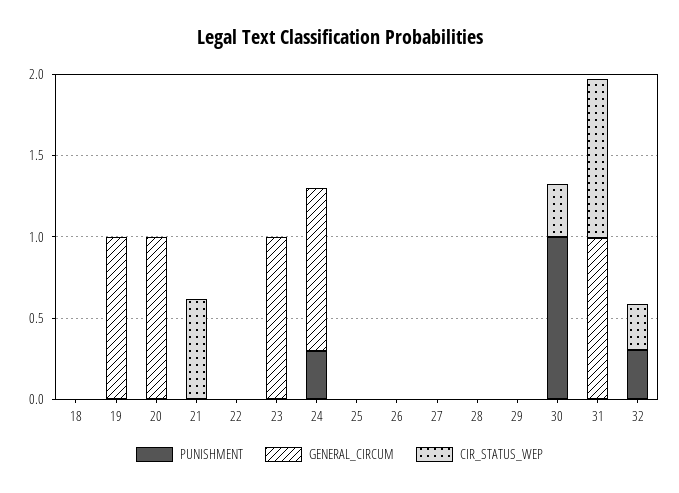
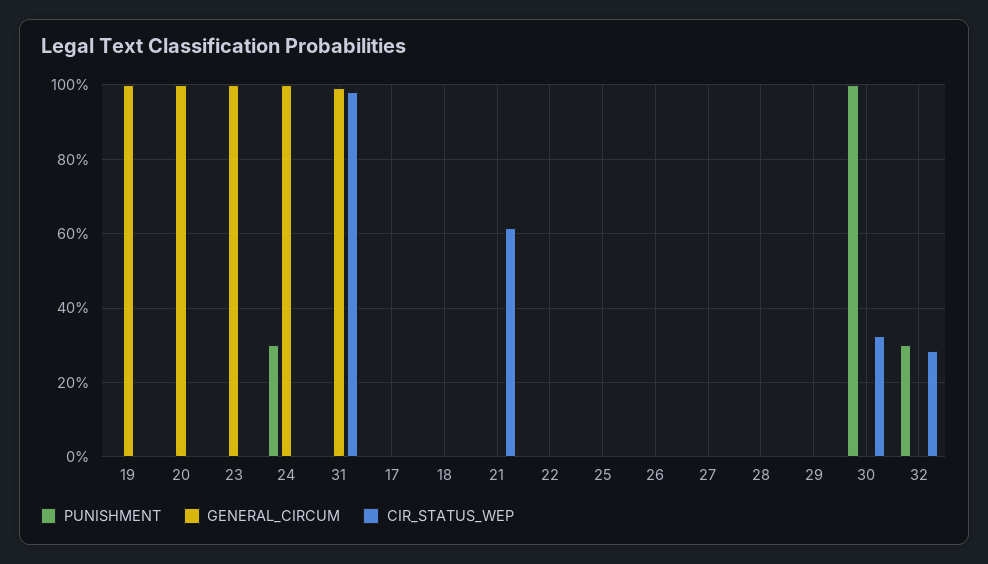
PUNISHMENT, 17: none -> 0
GENERAL_CIRCUM, 17: none -> 0
CIR_STATUS_WEP, 17: none -> 0

